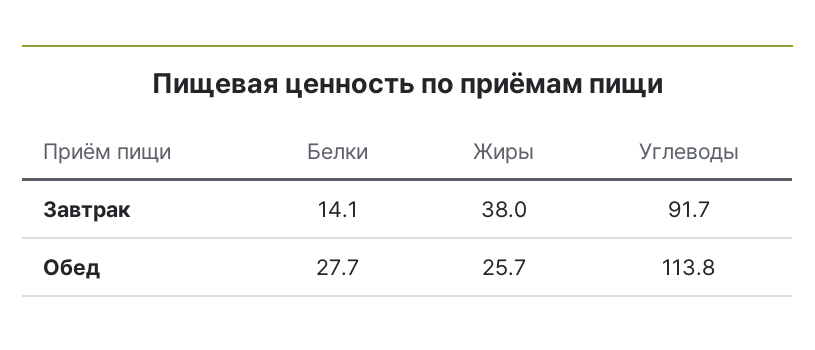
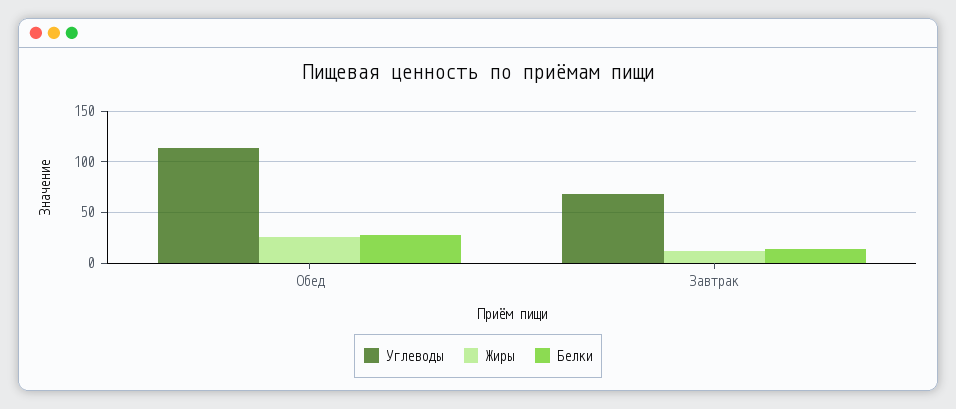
Жиры, Завтрак: 38 -> 10
Углеводы, Завтрак: 91.7 -> 70

